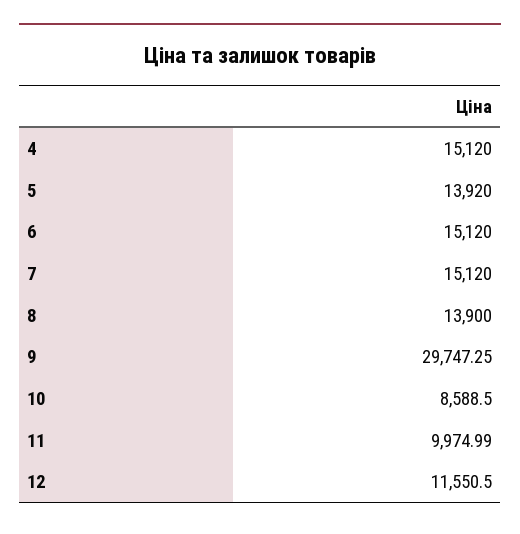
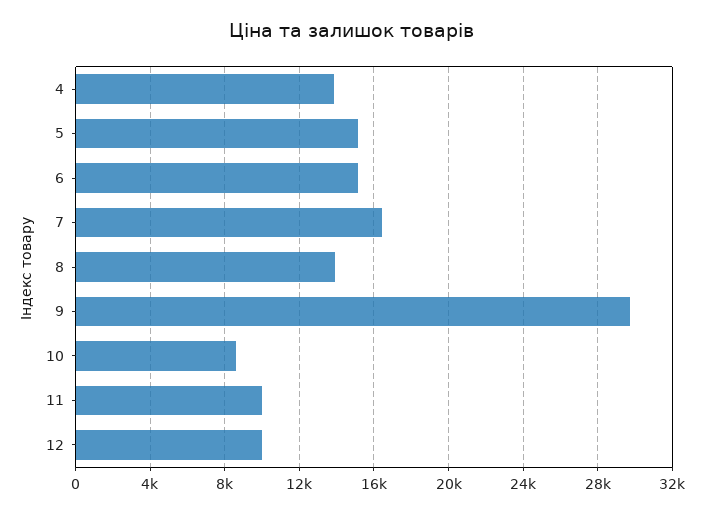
4: 15120 -> 14000
5: 13920 -> 15000
7: 15120 -> 16500
12: 11550.5 -> 10000

